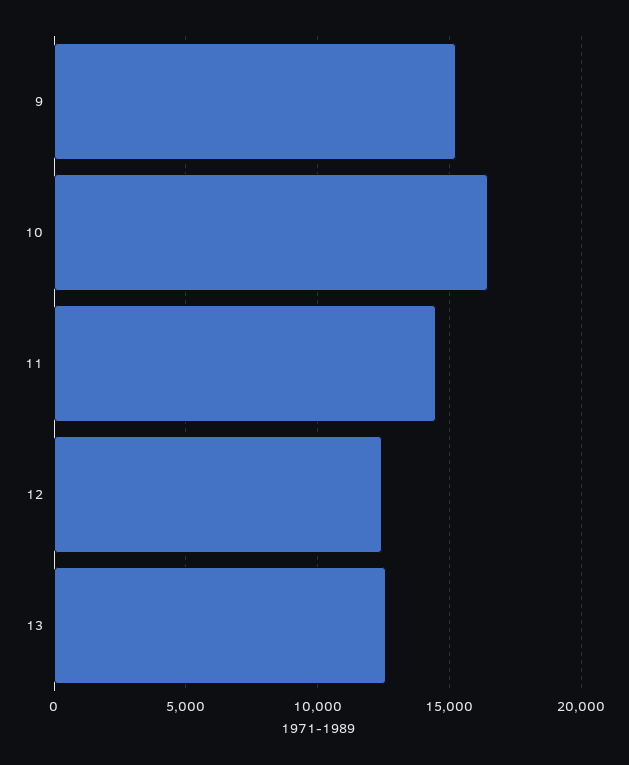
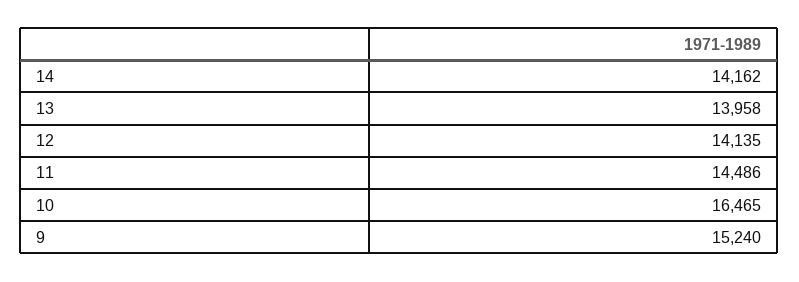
12: 12500 -> 14135
13: 12500 -> 13958
14: none -> 14162

